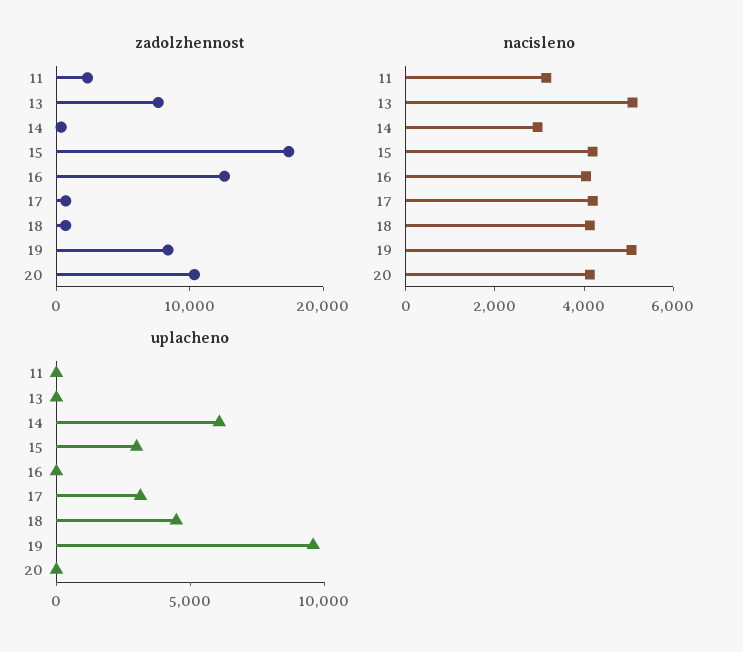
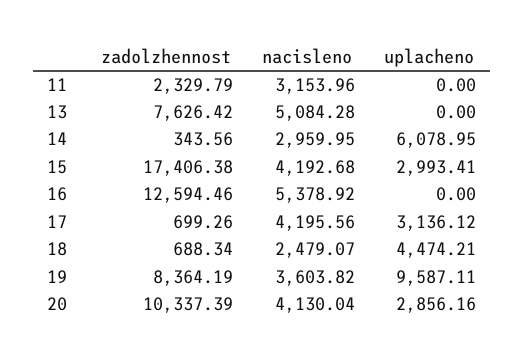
nacisleno, 16: 4000 -> 5378.92
nacisleno, 18: 4000 -> 2479.07
nacisleno, 19: 5000 -> 3603.82
uplacheno, 20: 0 -> 2856.16

